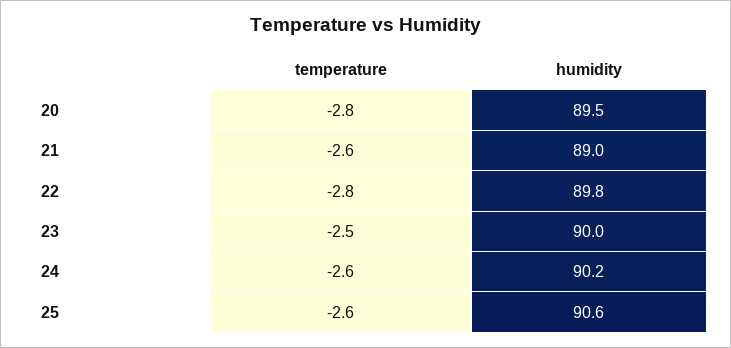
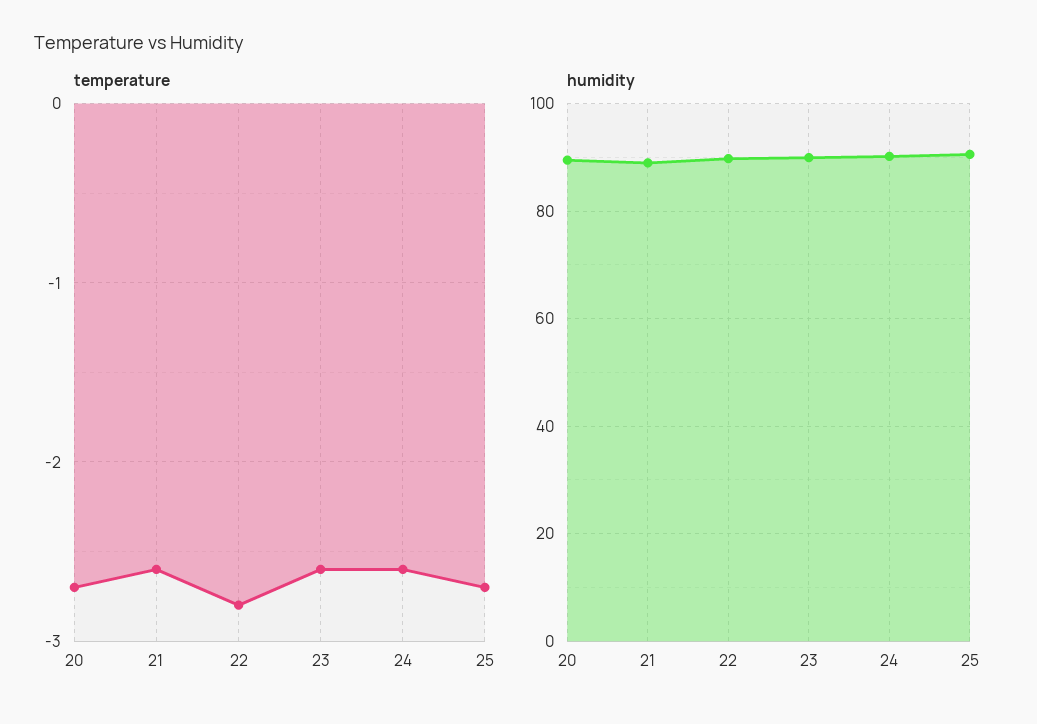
temperature, 20: -2.8 -> -2.7
temperature, 23: -2.5 -> -2.6
temperature, 25: -2.6 -> -2.7

